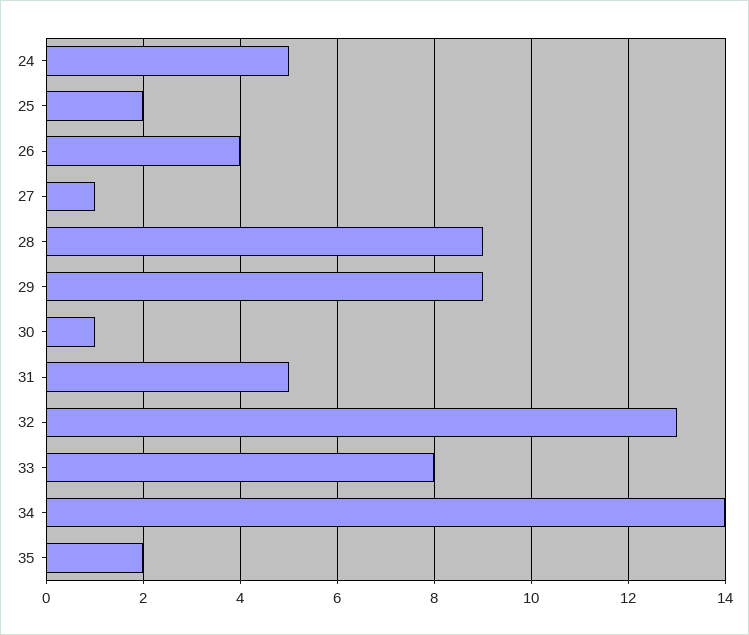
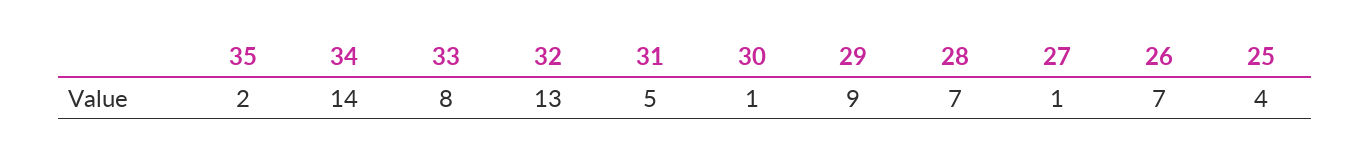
24: 5 -> none
25: 2 -> 4
26: 4 -> 7
28: 9 -> 7

